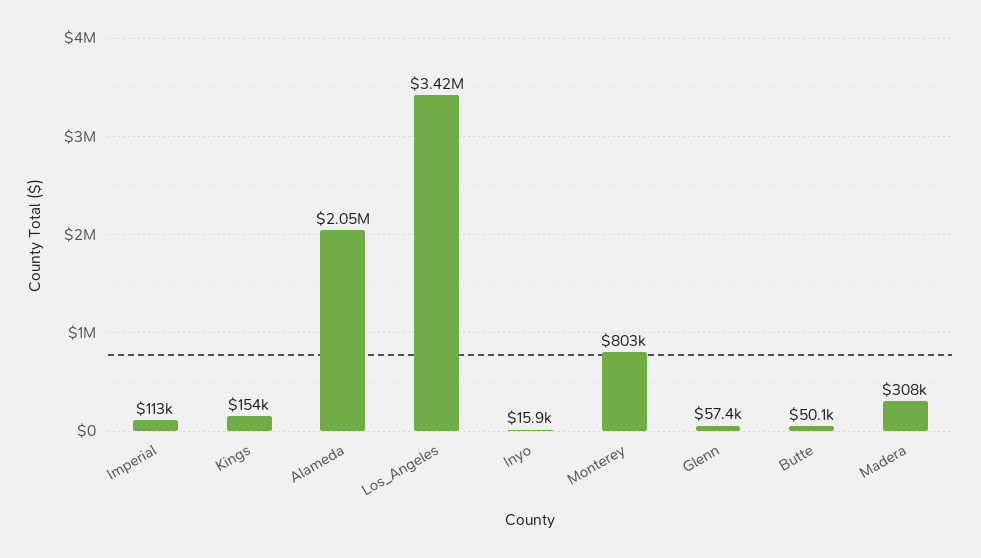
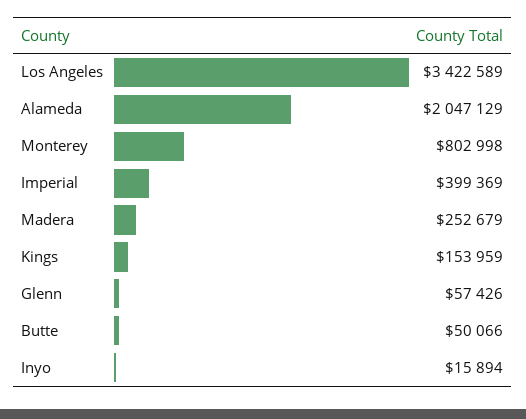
Imperial: 113000 -> 399369
Madera: 308000 -> 252679

